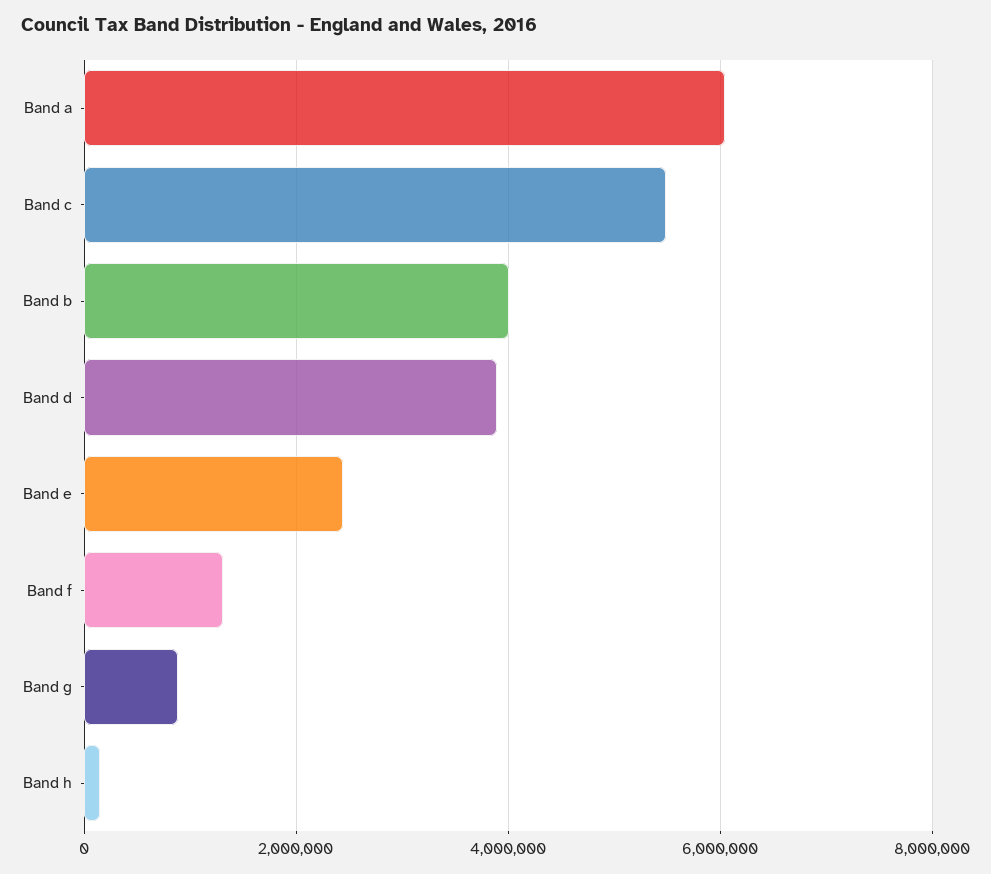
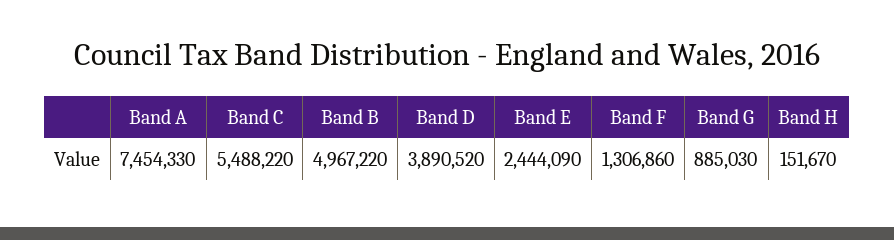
Band a: 6000000 -> 7454330
Band b: 4000000 -> 4967220

